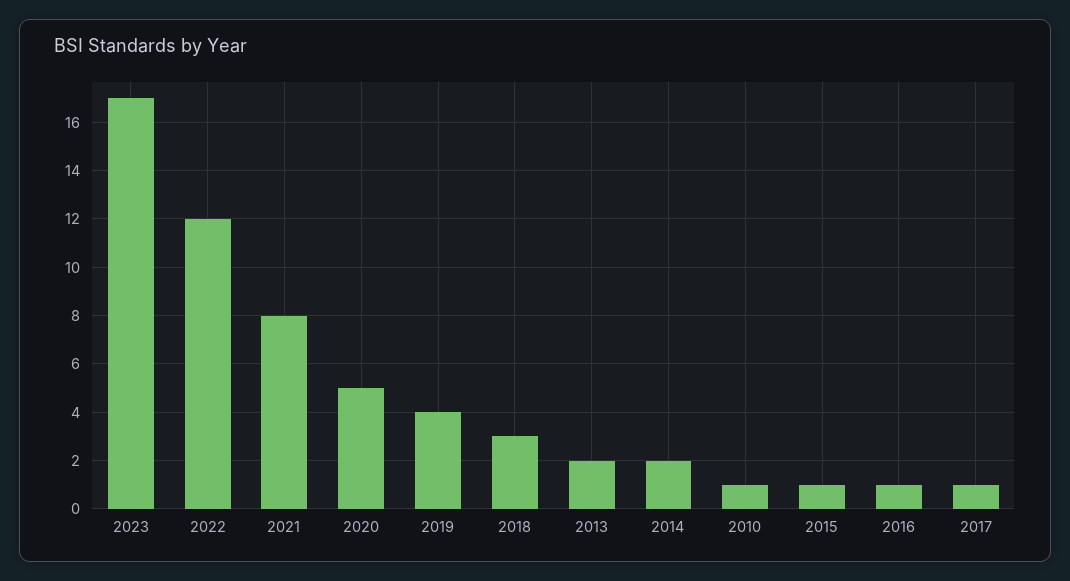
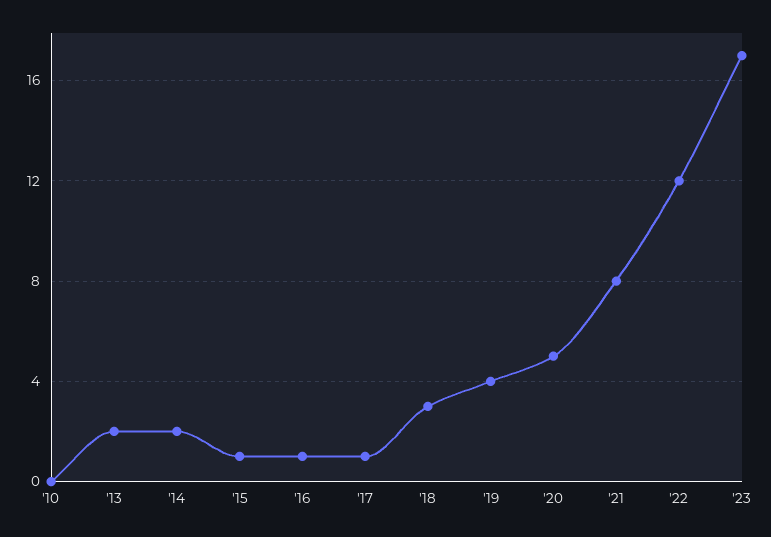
2010: 1 -> 0

